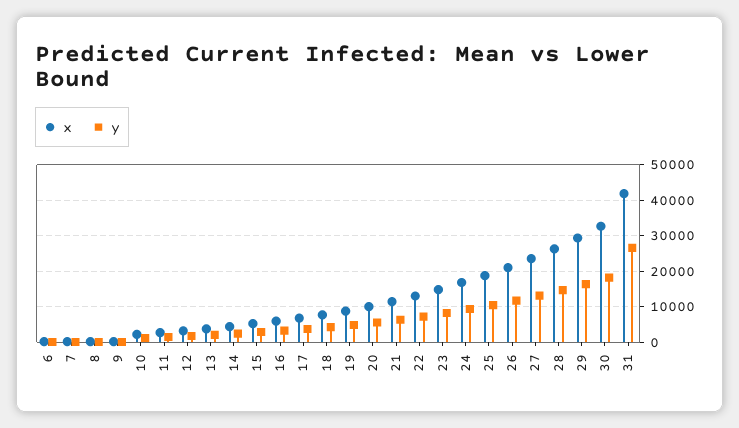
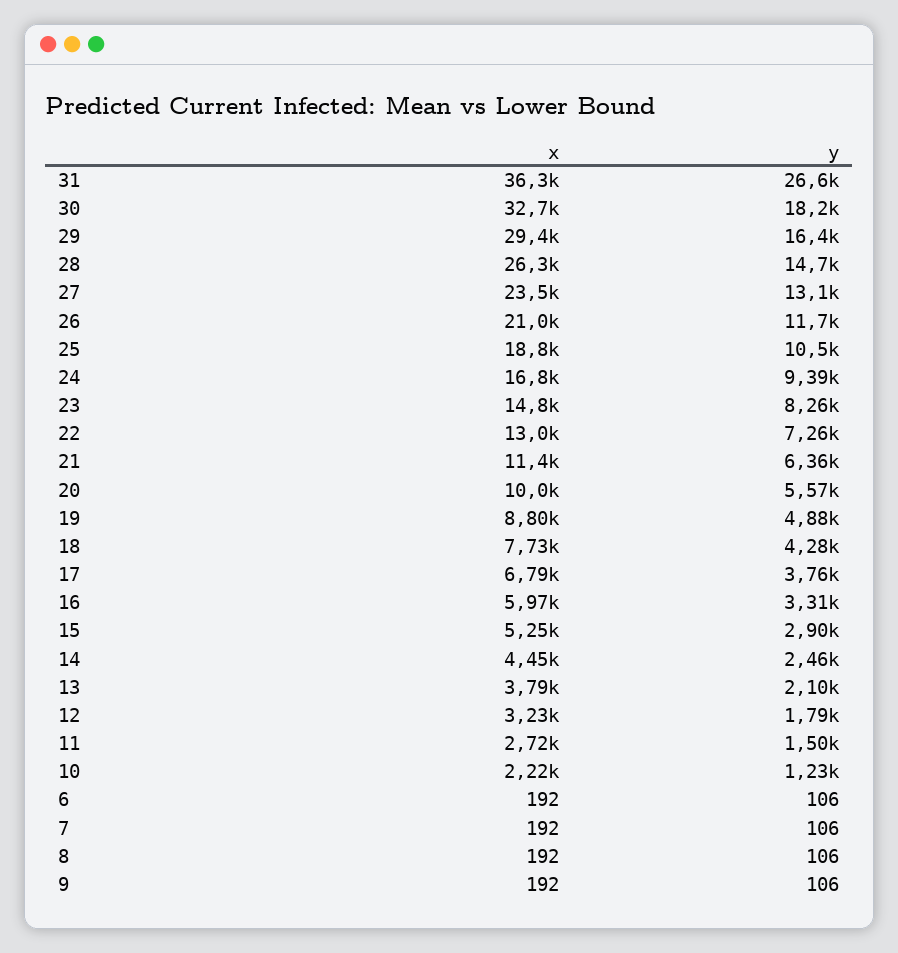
x, 31: 42000 -> 36300

